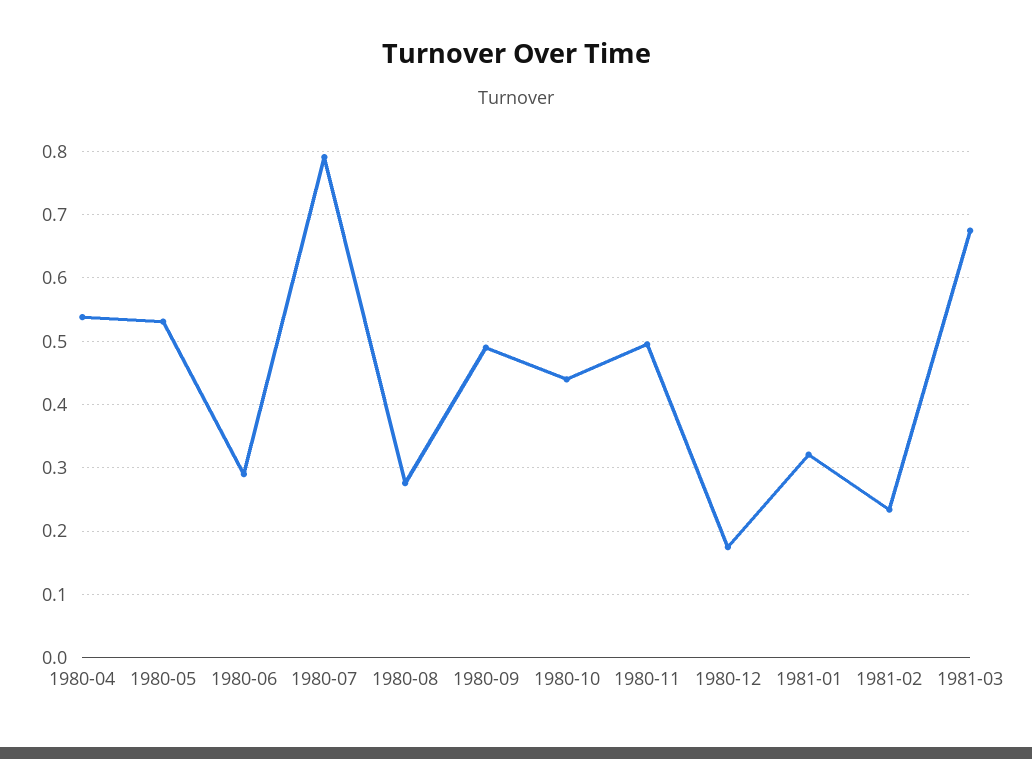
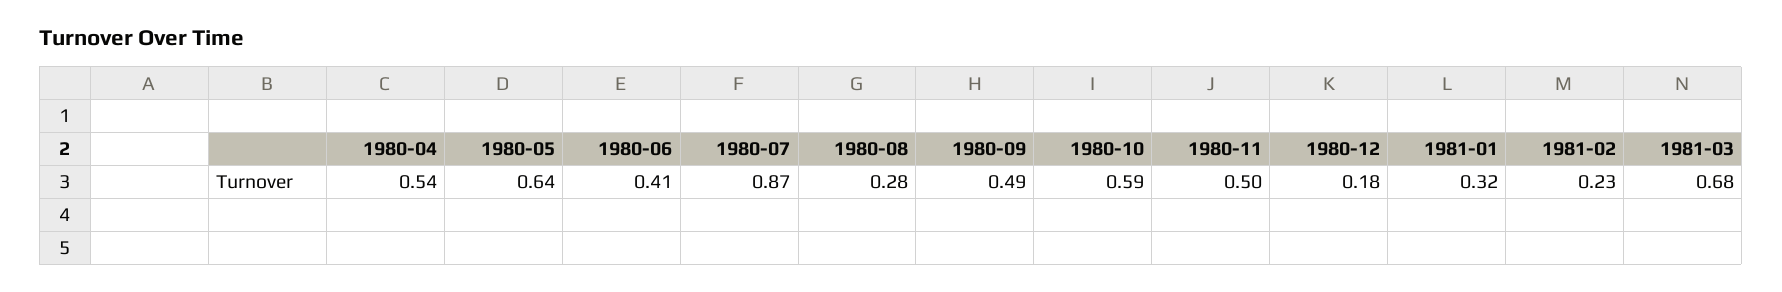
1980-05: 0.53 -> 0.64
1980-06: 0.29 -> 0.41
1980-07: 0.79 -> 0.87
1980-10: 0.44 -> 0.59

